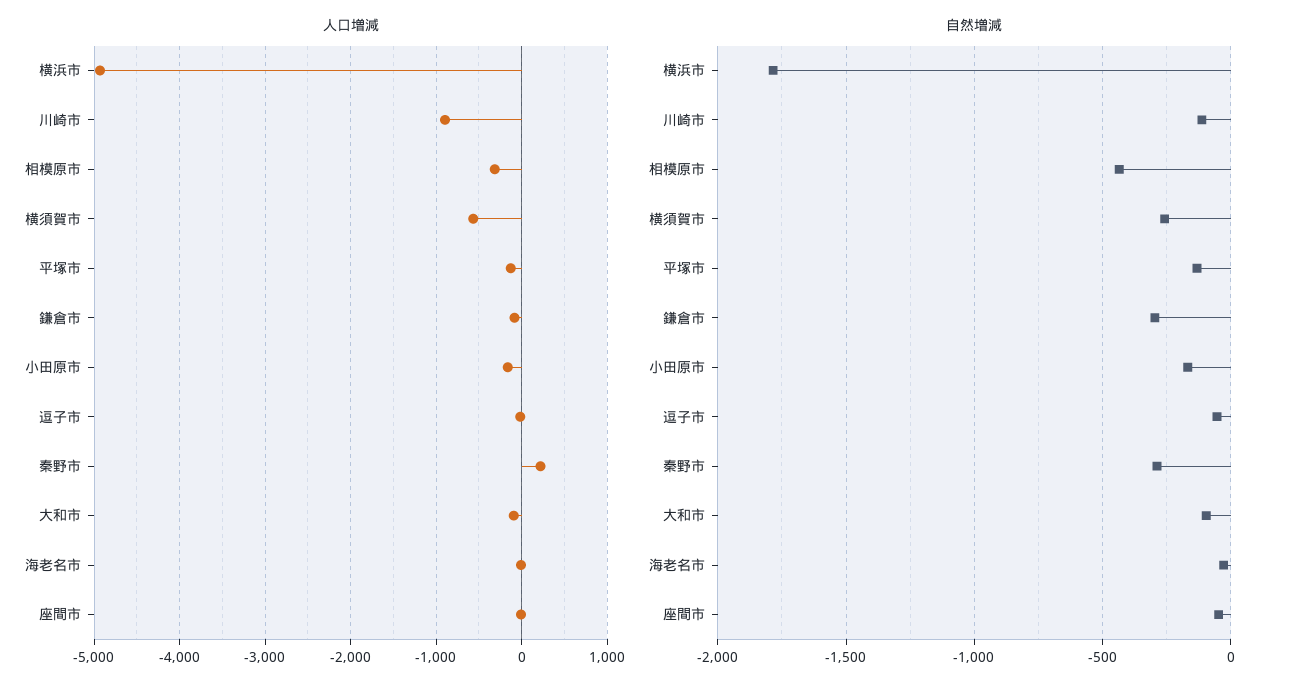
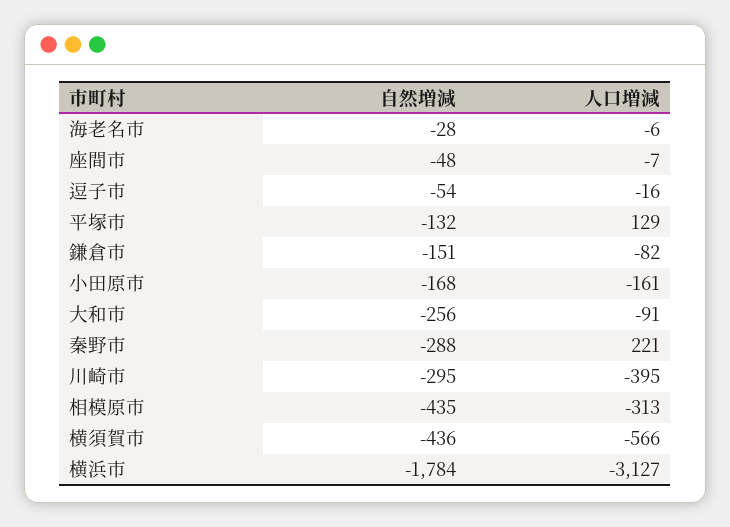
人口増減, 横浜市: -4900 -> -3127
人口増減, 川崎市: -900 -> -395
人口増減, 平塚市: -100 -> 129
自然増減, 川崎市: -100 -> -295
自然増減, 横須賀市: -250 -> -436
自然増減, 鎌倉市: -300 -> -151
自然増減, 大和市: -100 -> -256

